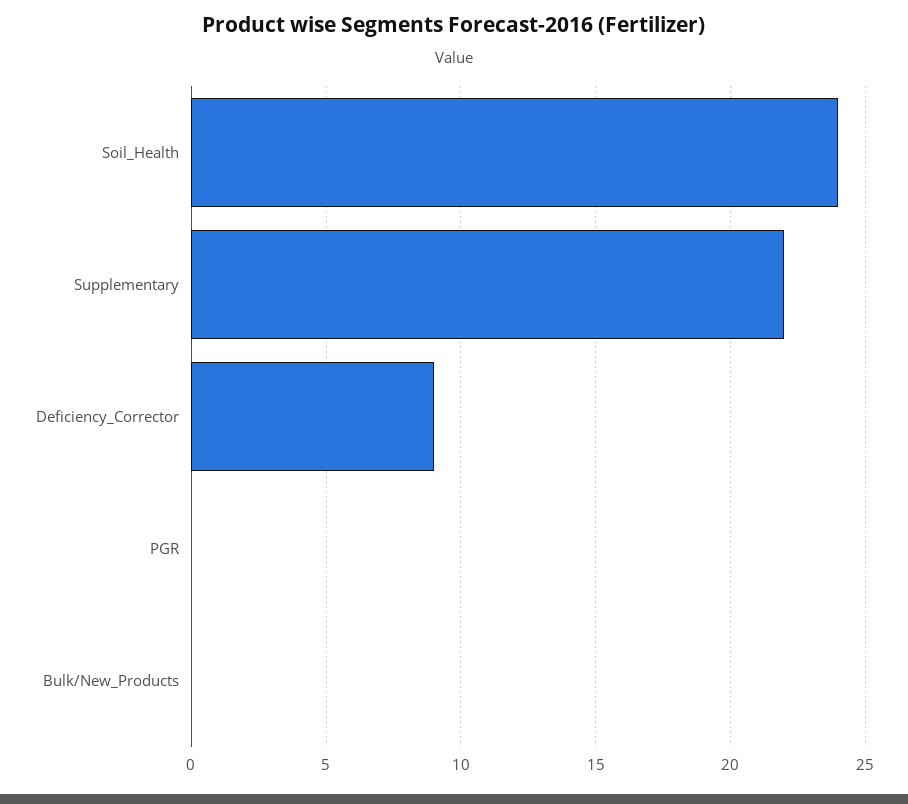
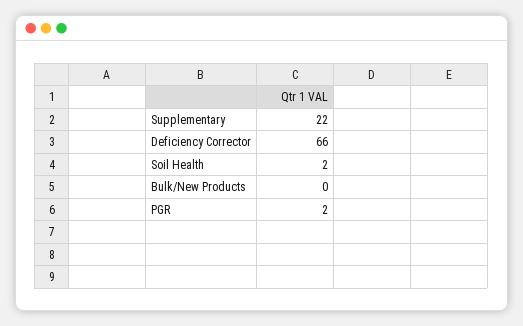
Soil_Health: 24 -> 2
Deficiency_Corrector: 9 -> 66
PGR: 0 -> 2

